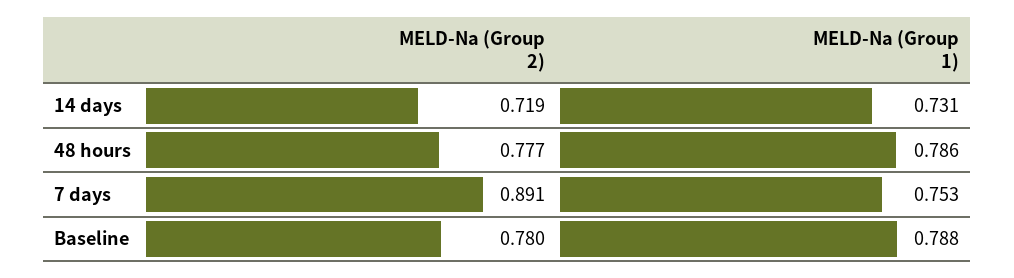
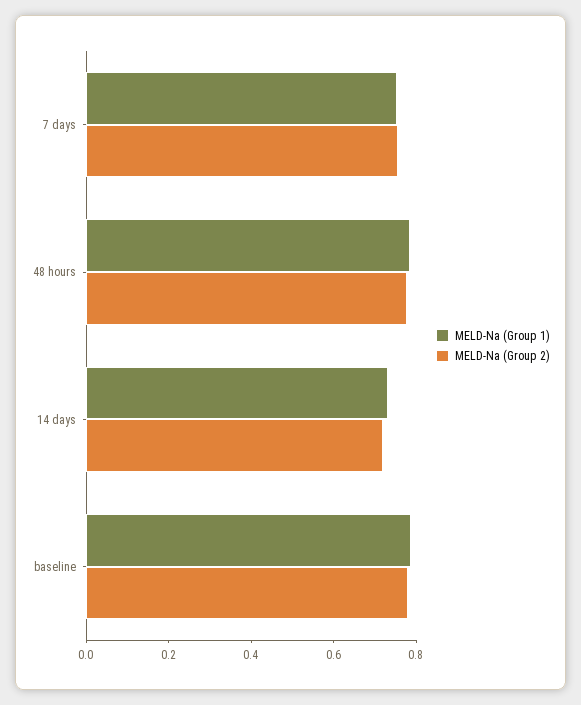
MELD-Na (Group 2), 7 days: 0.891 -> 0.75

